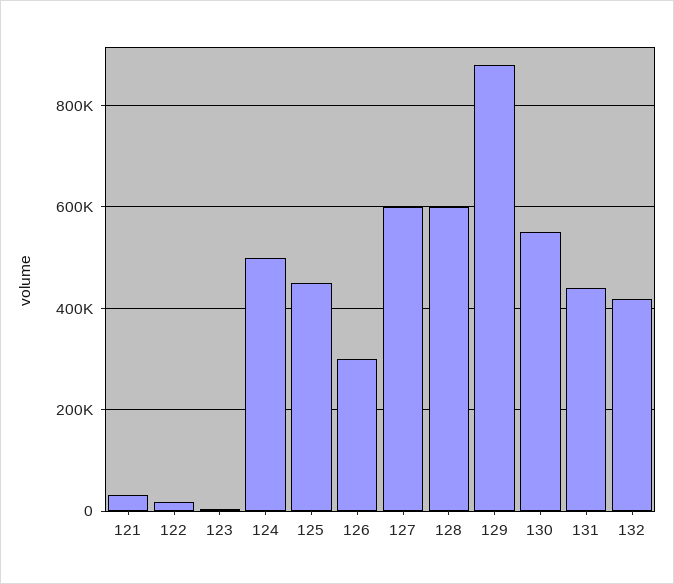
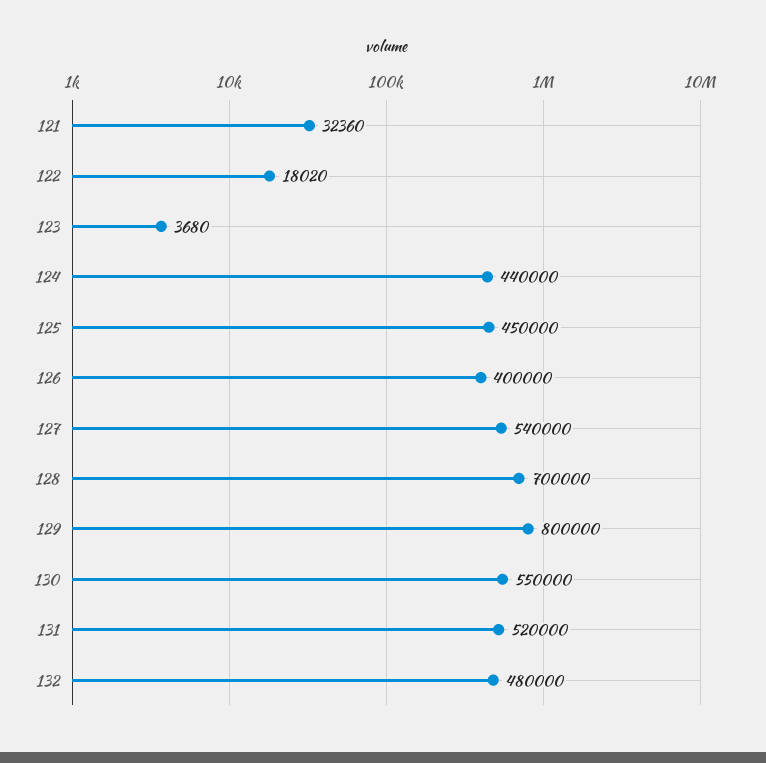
124: 500000 -> 440000
126: 300000 -> 400000
127: 600000 -> 540000
128: 600000 -> 700000
129: 880000 -> 800000
131: 440000 -> 520000
132: 420000 -> 480000

